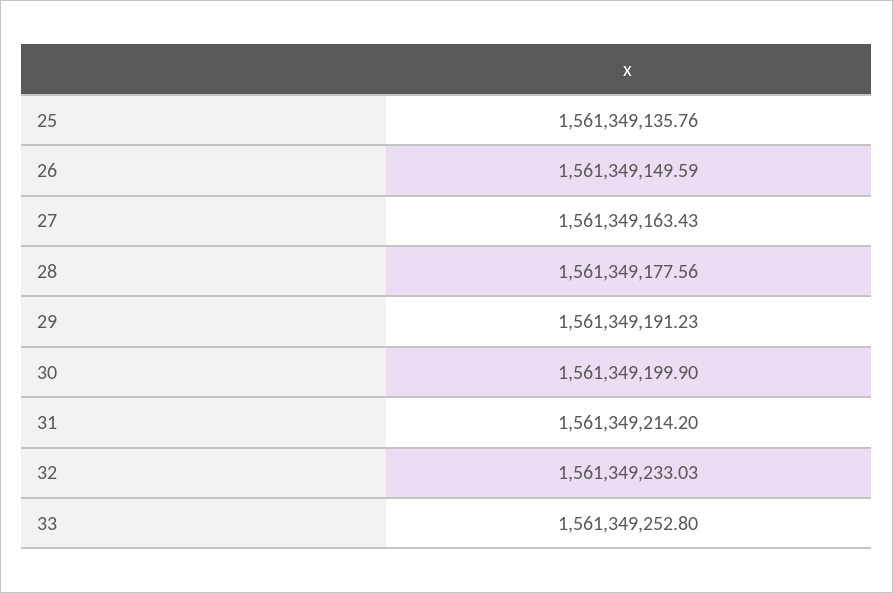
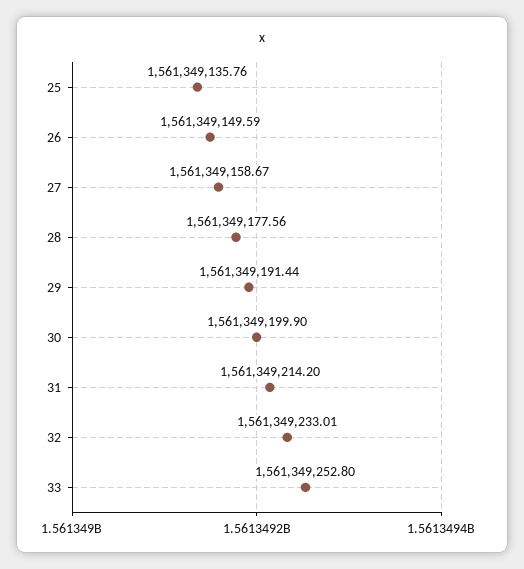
27: 1561349163.43 -> 1561349158.67
29: 1561349191.23 -> 1561349191.44
32: 1561349233.03 -> 1561349233.01

